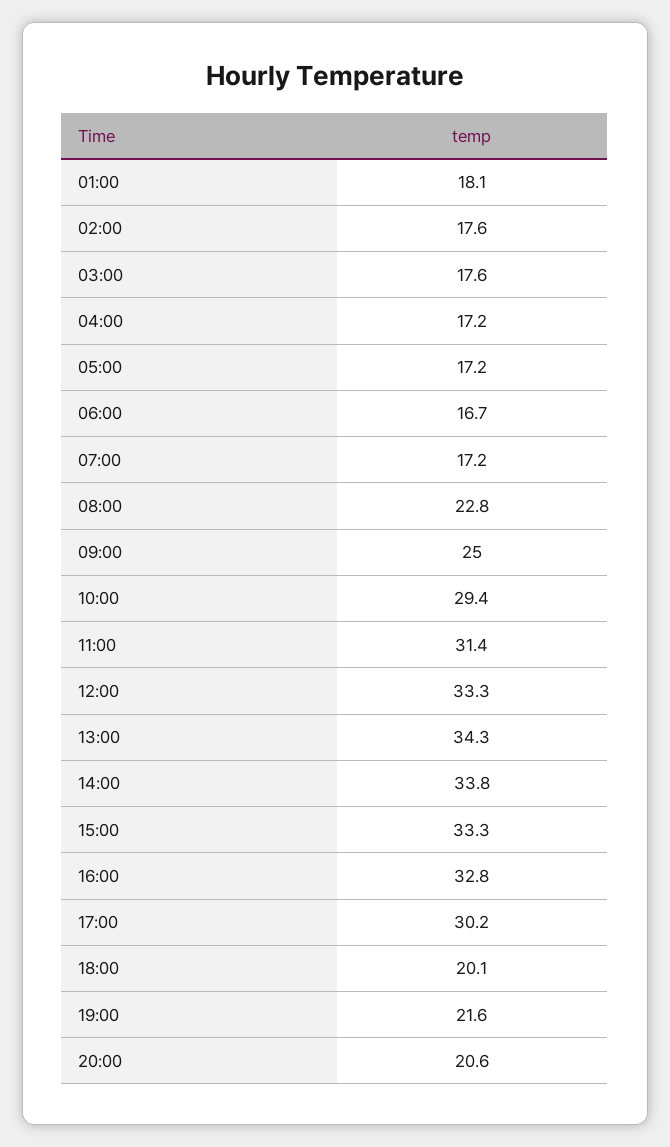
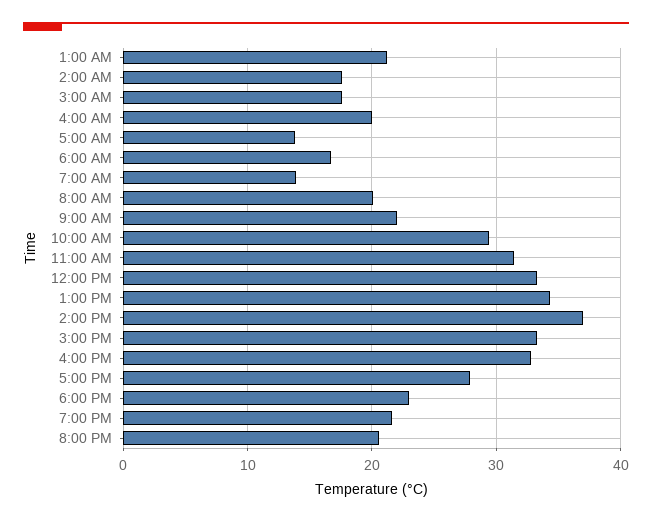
01:00: 18.1 -> 21
04:00: 17.2 -> 20
05:00: 17.2 -> 14
07:00: 17.2 -> 14
08:00: 22.8 -> 20
09:00: 25 -> 22
14:00: 33.8 -> 37
17:00: 30.2 -> 28
18:00: 20.1 -> 23

